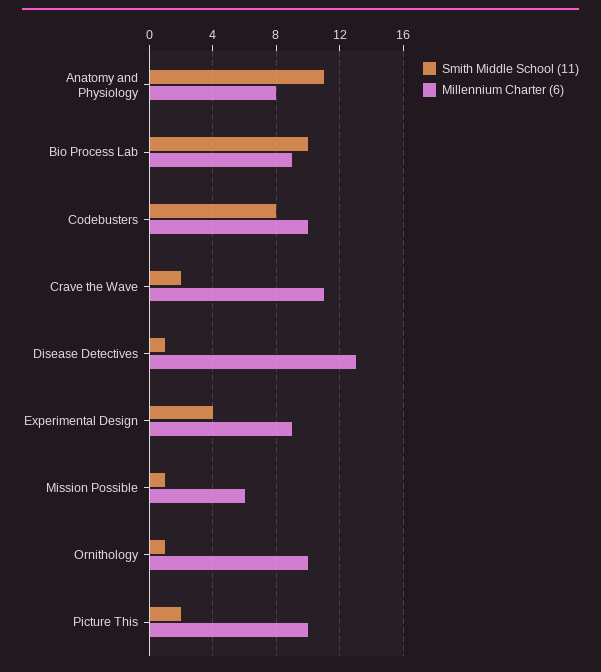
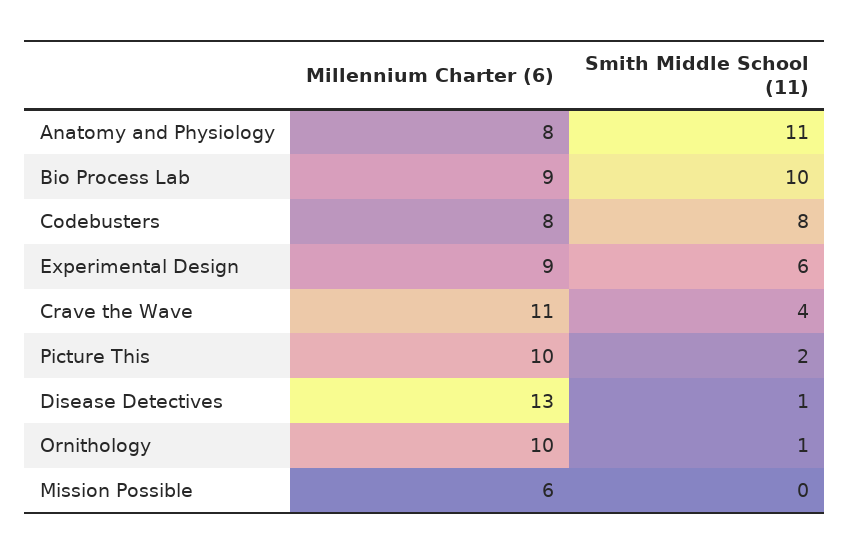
Millennium Charter (6), Codebusters: 10 -> 8
Smith Middle School (11), Crave the Wave: 2 -> 4
Smith Middle School (11), Experimental Design: 4 -> 6
Smith Middle School (11), Mission Possible: 1 -> 0

